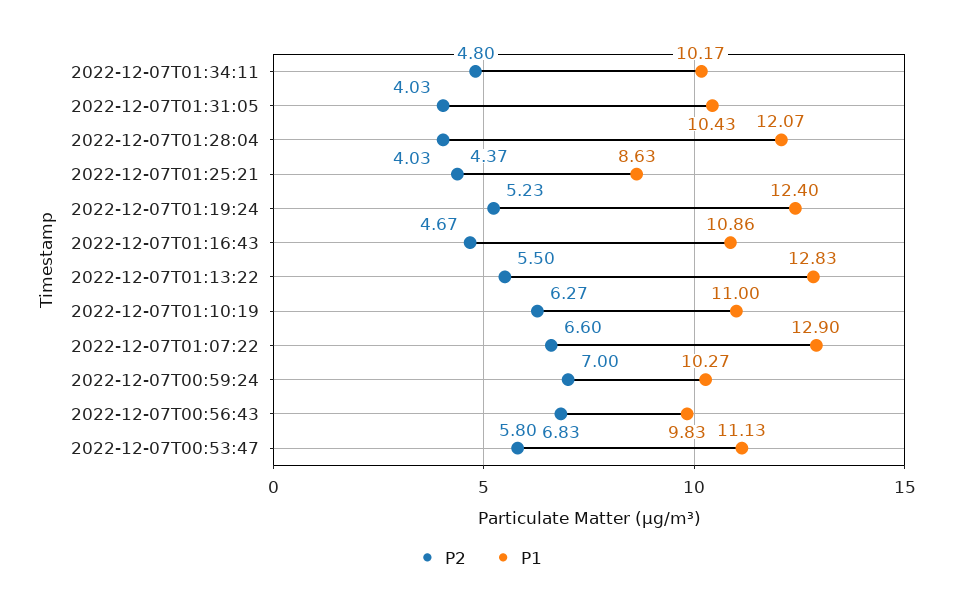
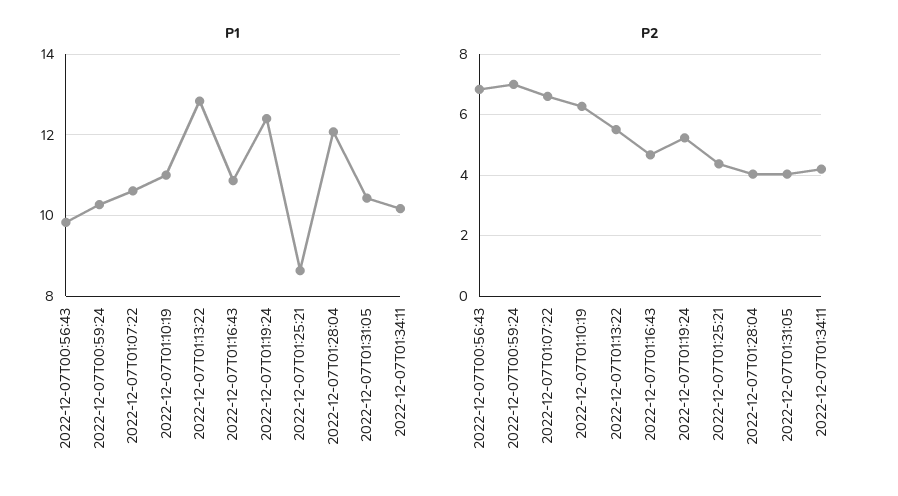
P2, 2022-12-07T01:34:11: 4.8 -> 4.2
P1, 2022-12-07T01:07:22: 12.9 -> 10.6
P2, 2022-12-07T00:53:47: 5.8 -> none
P1, 2022-12-07T00:53:47: 11.13 -> none

